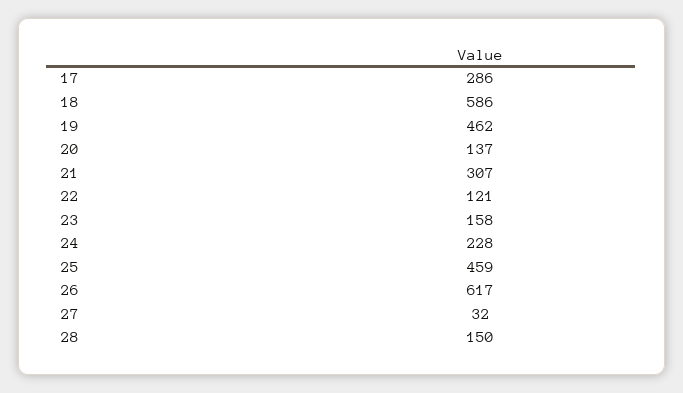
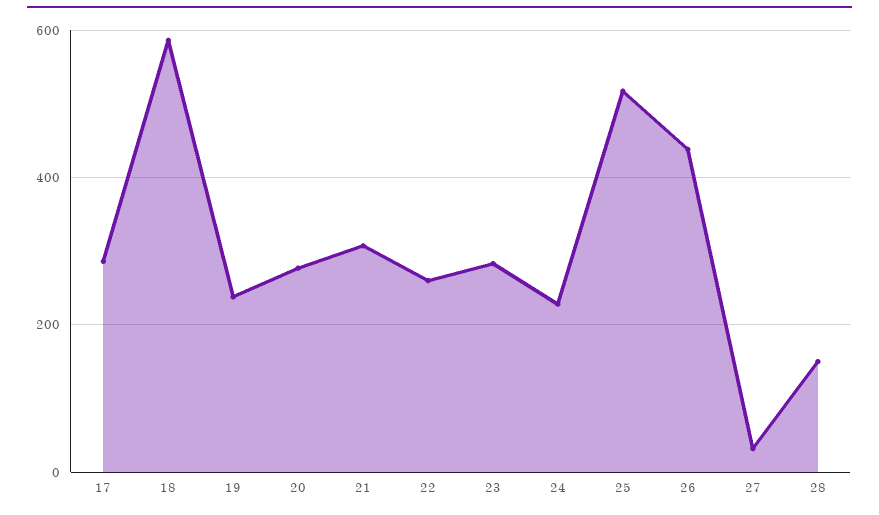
19: 462 -> 240
20: 137 -> 280
22: 121 -> 260
23: 158 -> 280
25: 459 -> 520
26: 617 -> 440

